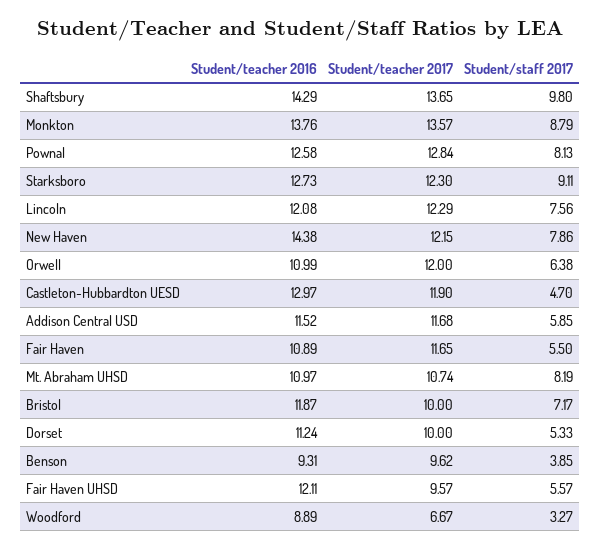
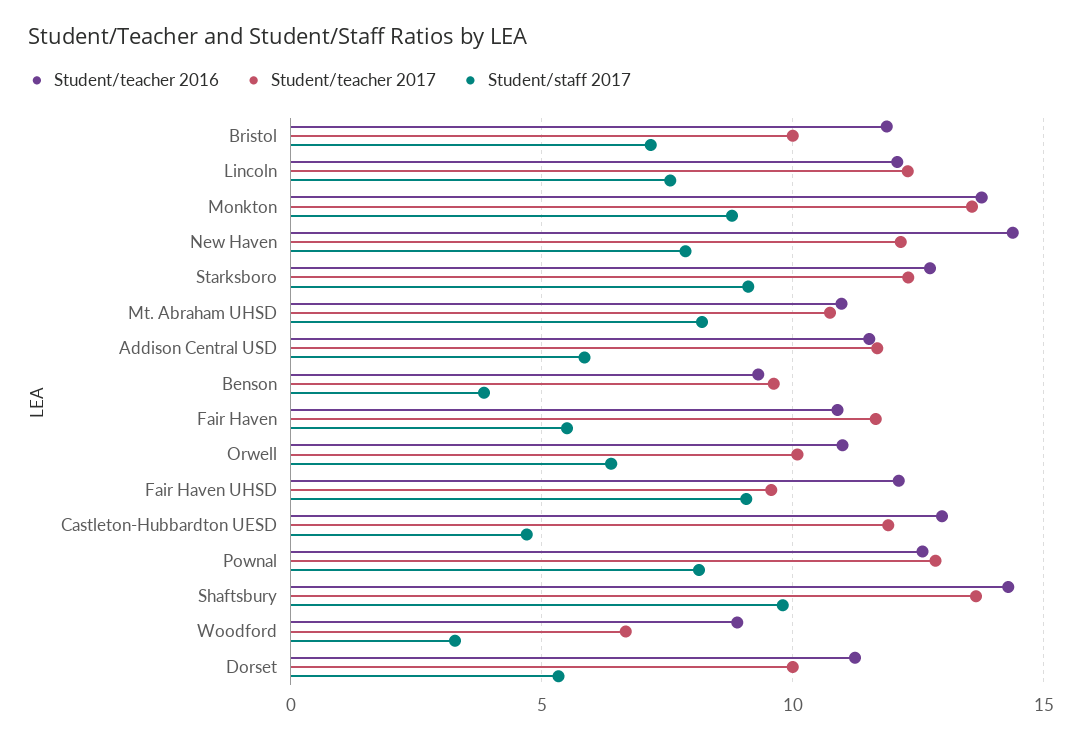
Student/teacher 2017, Orwell: 12 -> 10
Student/staff 2017, Fair Haven UHSD: 5.57 -> 9

